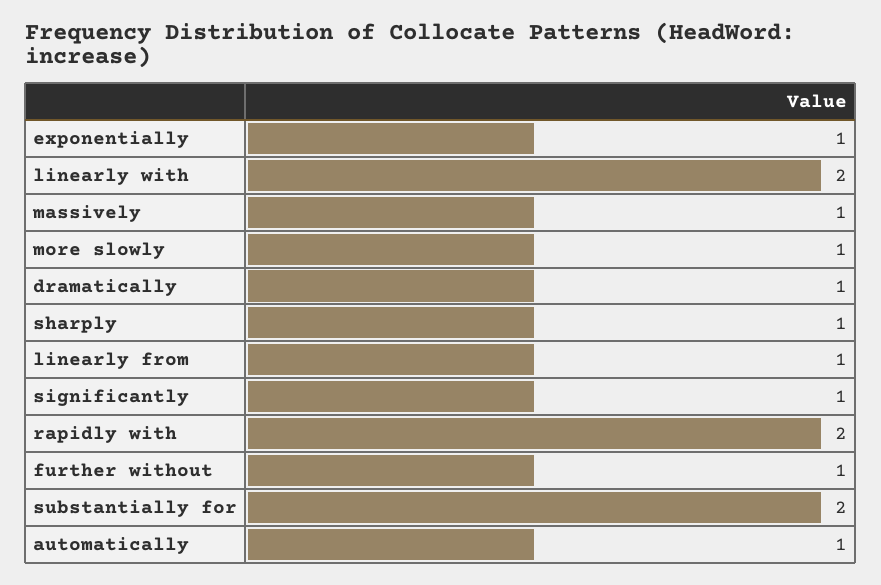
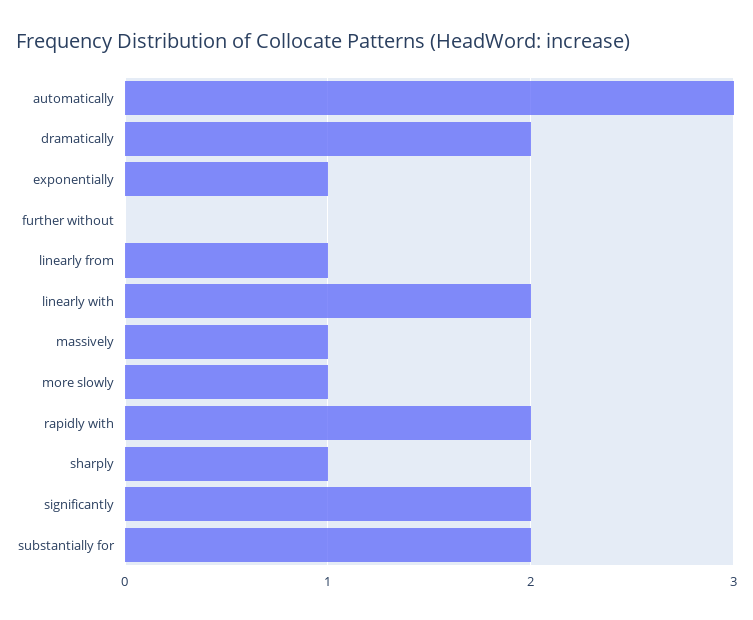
dramatically: 1 -> 2
significantly: 1 -> 2
further without: 1 -> 0
automatically: 1 -> 3

